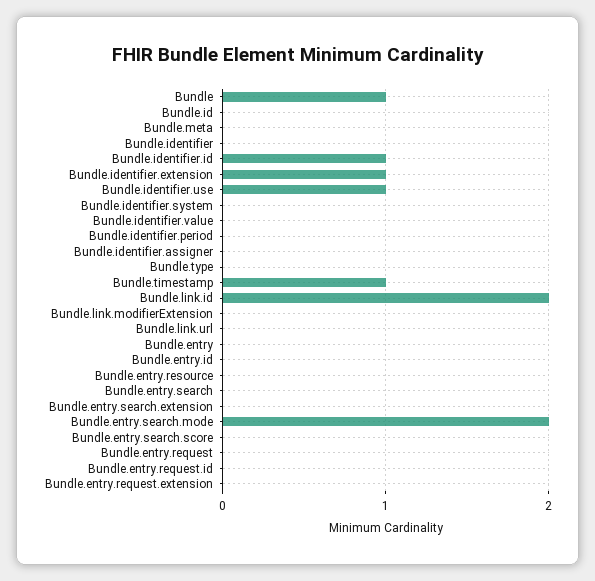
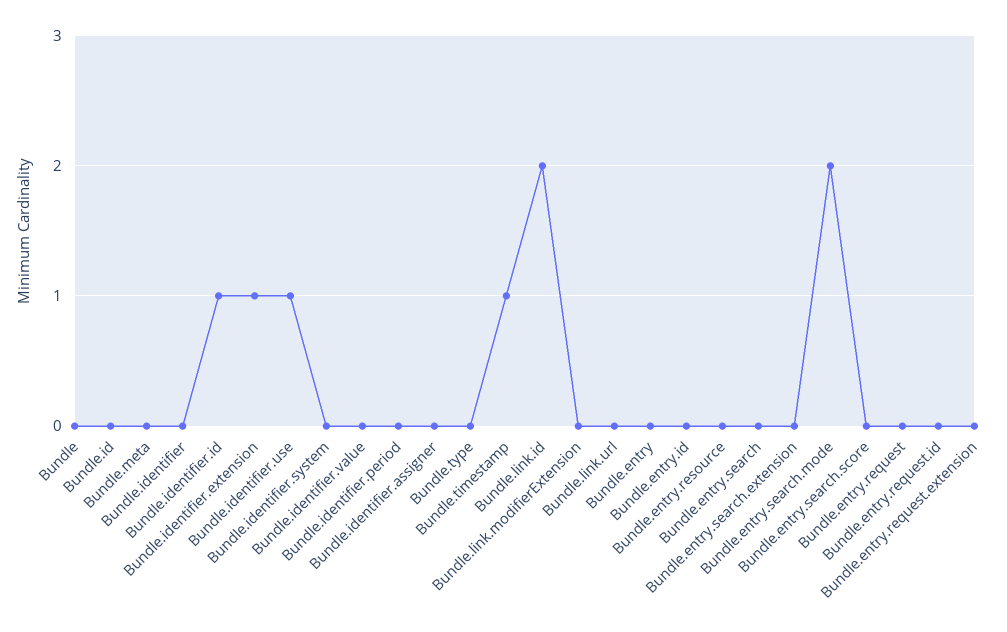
Bundle: 1 -> 0

